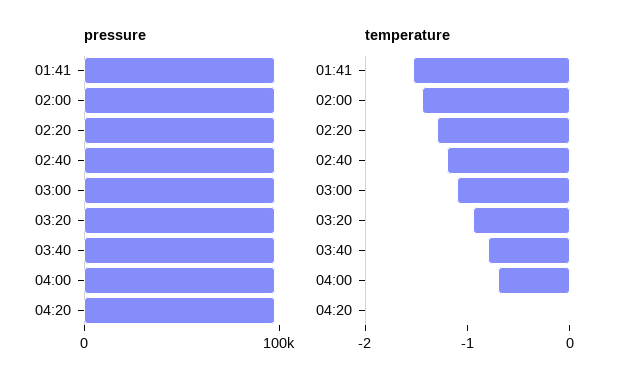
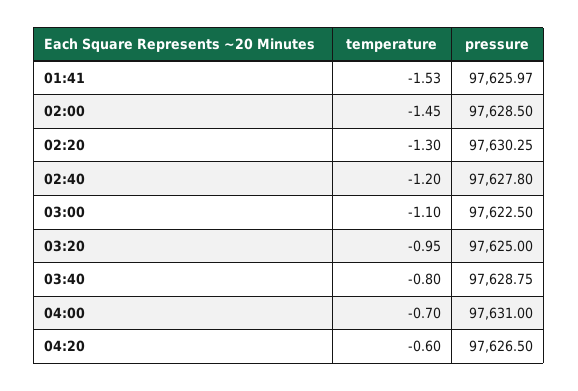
temperature, 04:20: 0 -> -0.6

